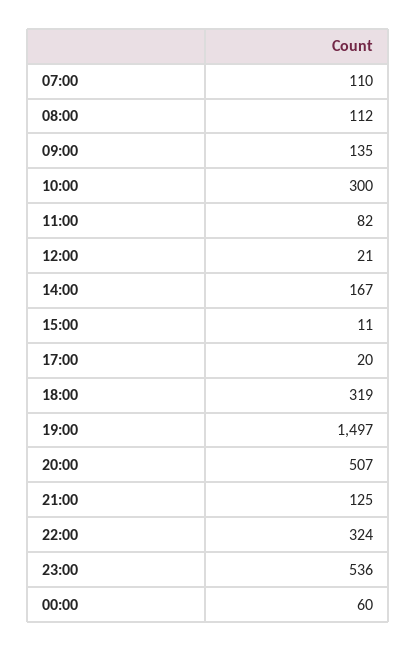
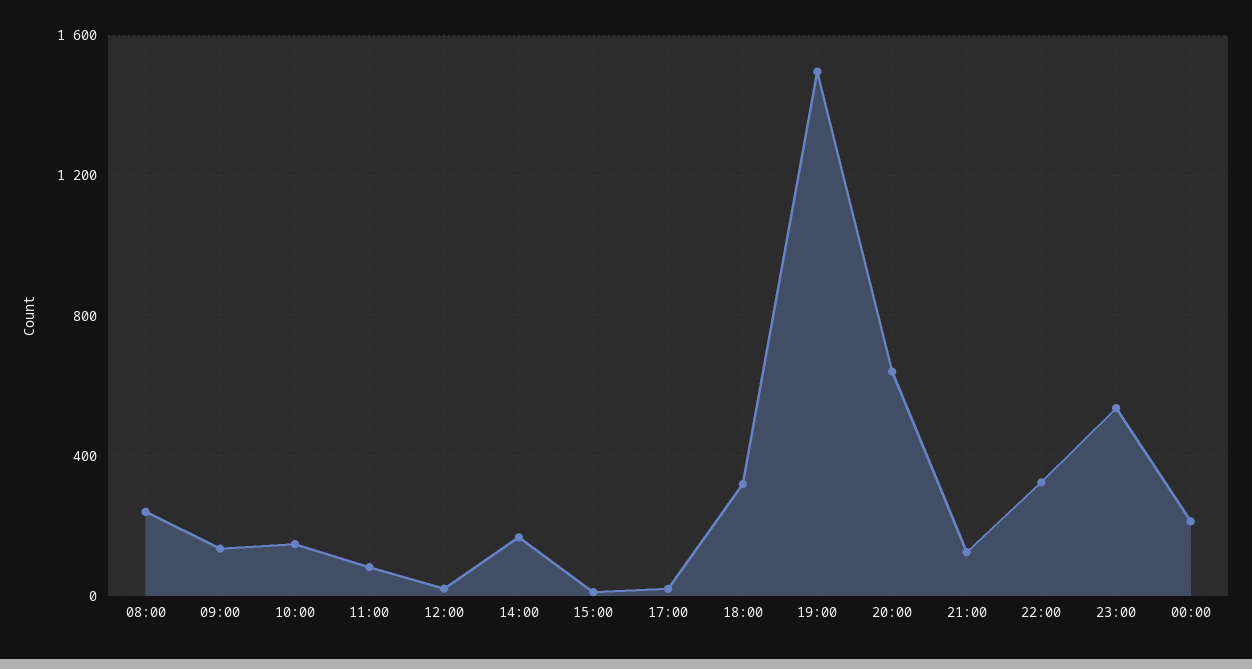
07:00: 110 -> none
08:00: 112 -> 250
10:00: 300 -> 150
20:00: 507 -> 650
00:00: 60 -> 200

